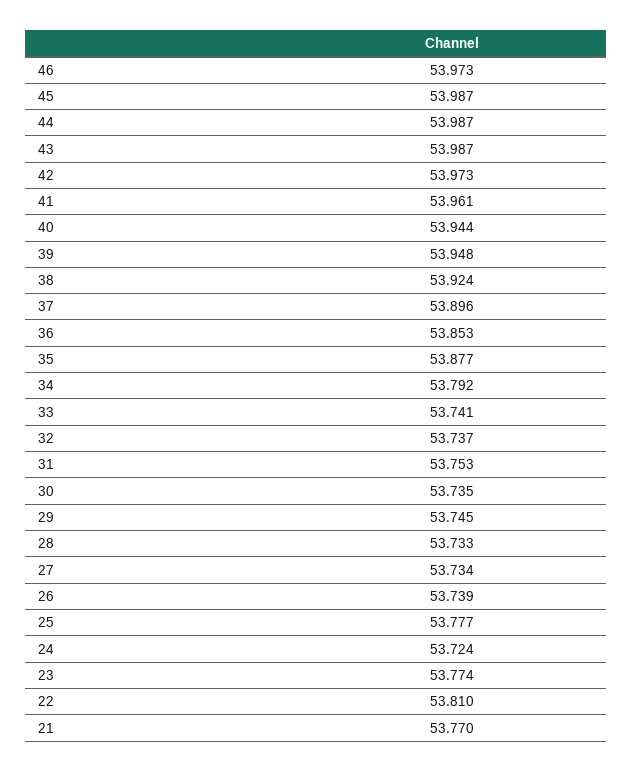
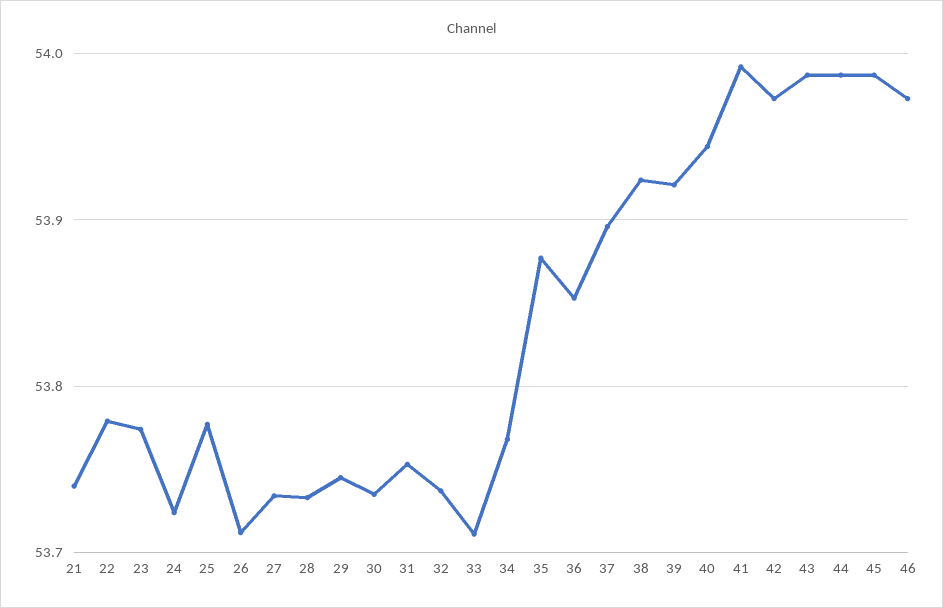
41: 53.961 -> 53.99
39: 53.948 -> 53.92
34: 53.792 -> 53.77
33: 53.741 -> 53.71
26: 53.739 -> 53.71
22: 53.81 -> 53.78
21: 53.77 -> 53.74

